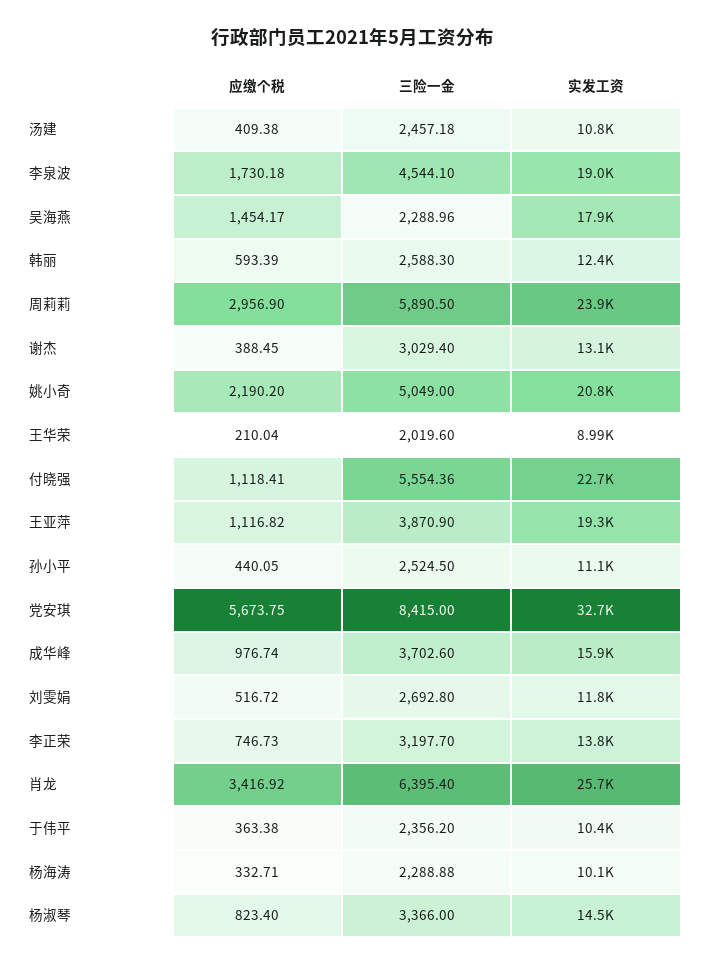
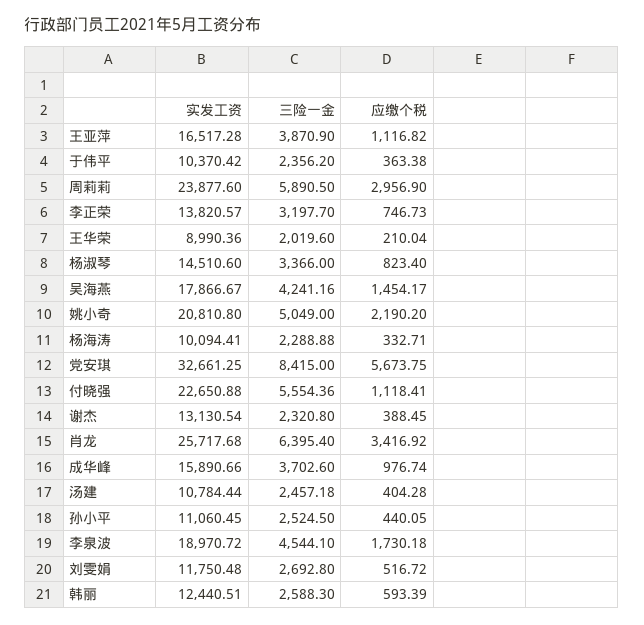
应缴个税, 汤建: 409.38 -> 404.28
三险一金, 吴海燕: 2288.96 -> 4241.16
三险一金, 谢杰: 3029.4 -> 2320.8
实发工资, 王亚萍: 19300 -> 16517.28

